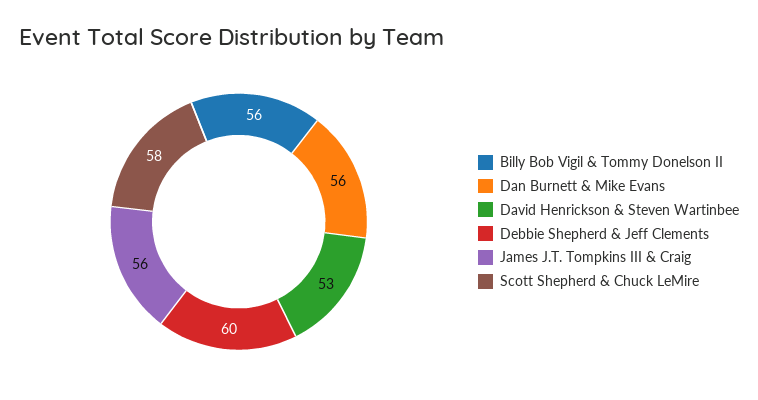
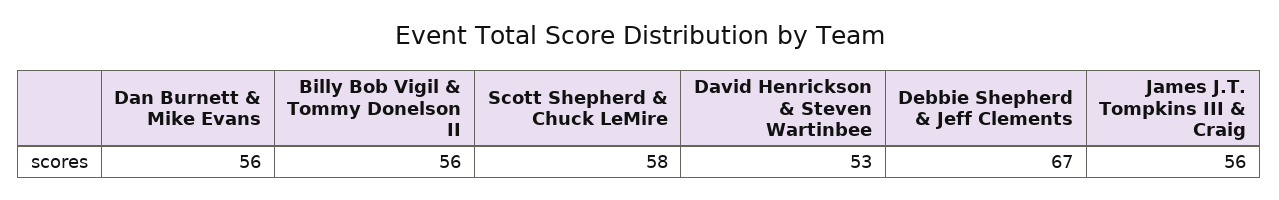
Debbie Shepherd & Jeff Clements: 60 -> 67

